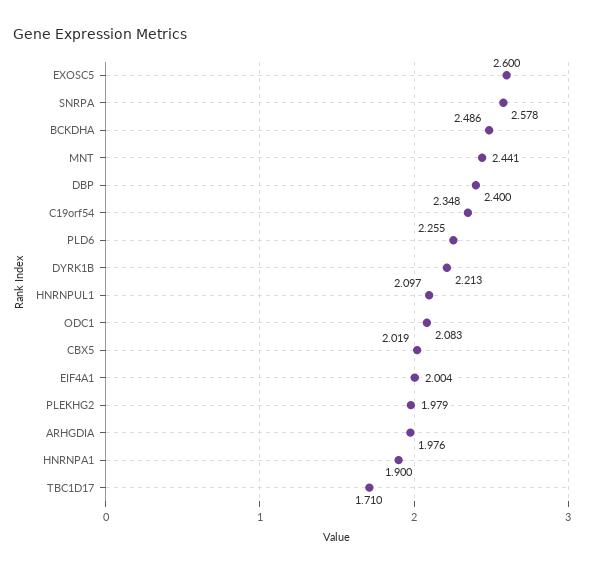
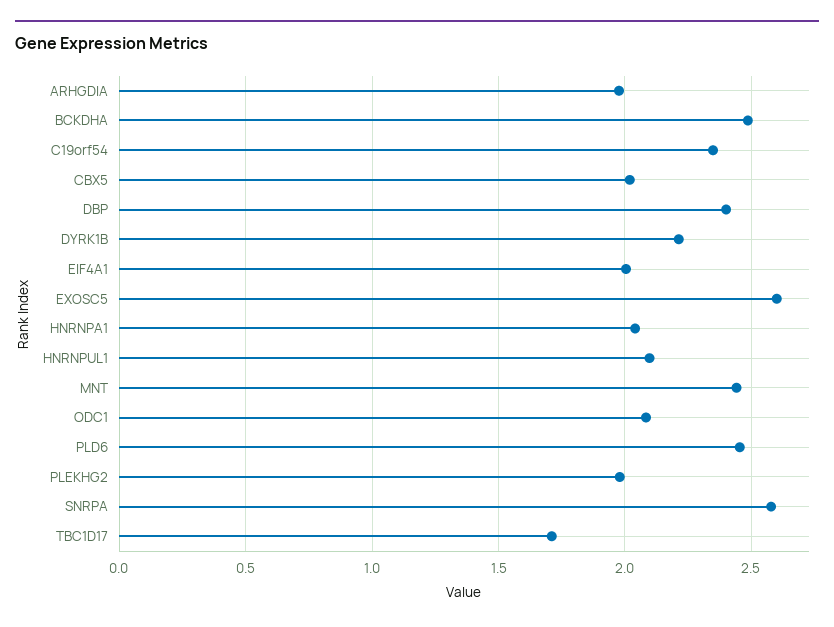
PLD6: 2.255 -> 2.45
HNRNPA1: 1.9 -> 2.05

